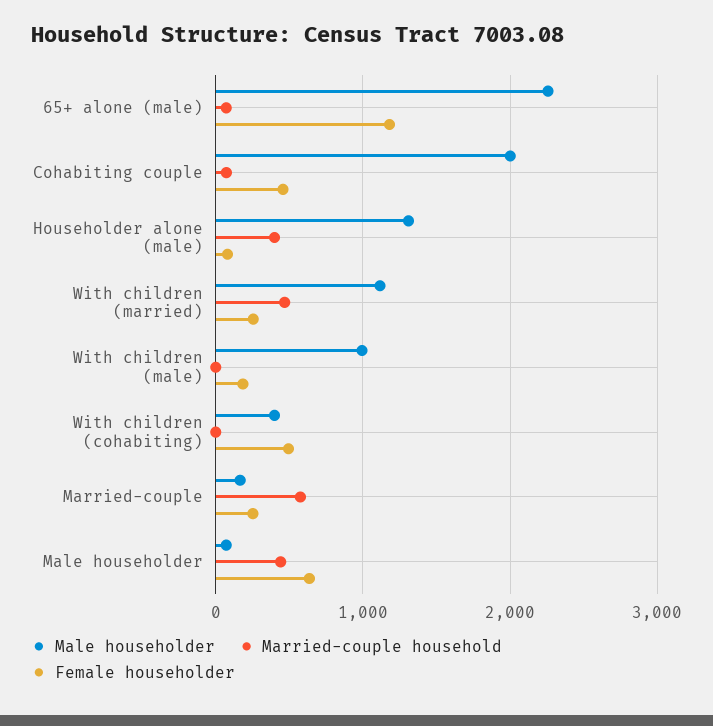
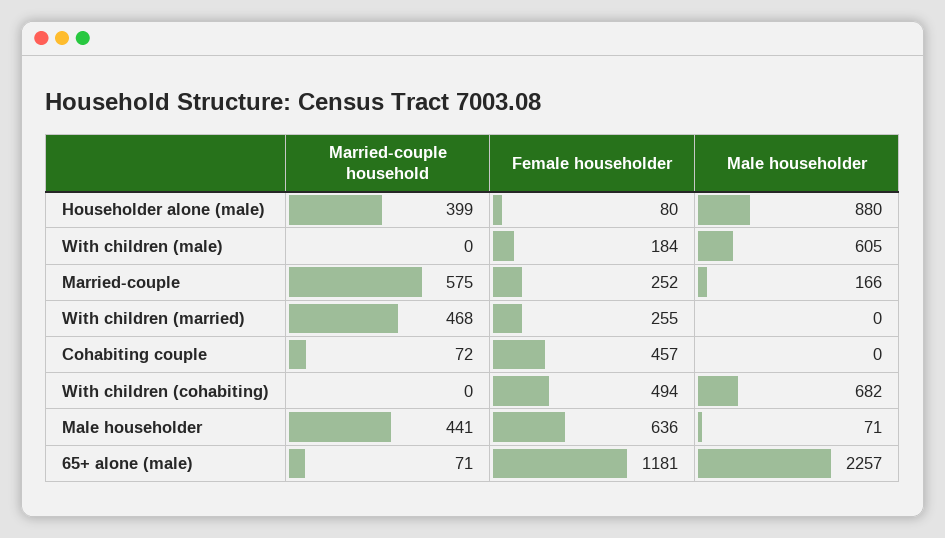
Male householder, Cohabiting couple: 2000 -> 0
Male householder, Householder alone (male): 1300 -> 880
Male householder, With children (married): 1100 -> 0
Male householder, With children (male): 1000 -> 605
Male householder, With children (cohabiting): 400 -> 682

